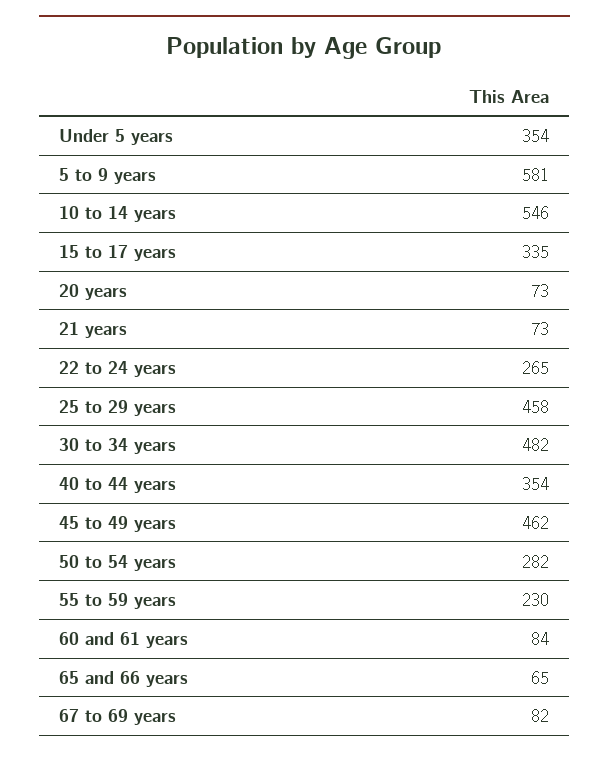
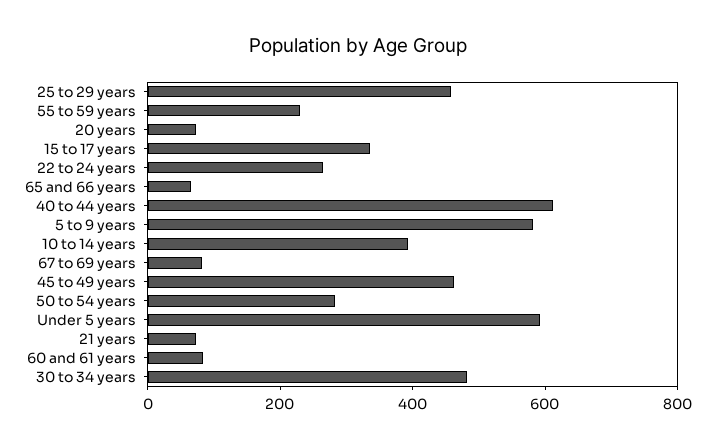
Under 5 years: 354 -> 600
10 to 14 years: 546 -> 400
40 to 44 years: 354 -> 600

